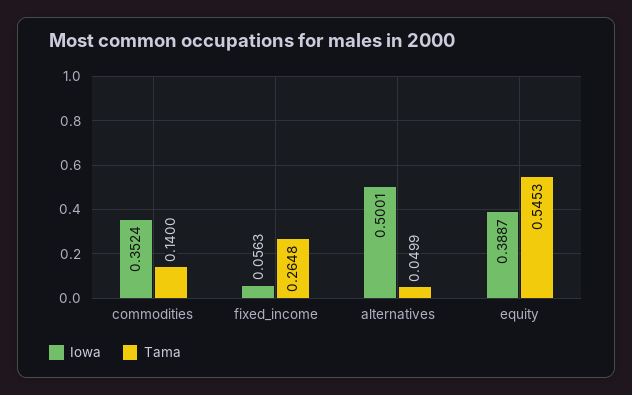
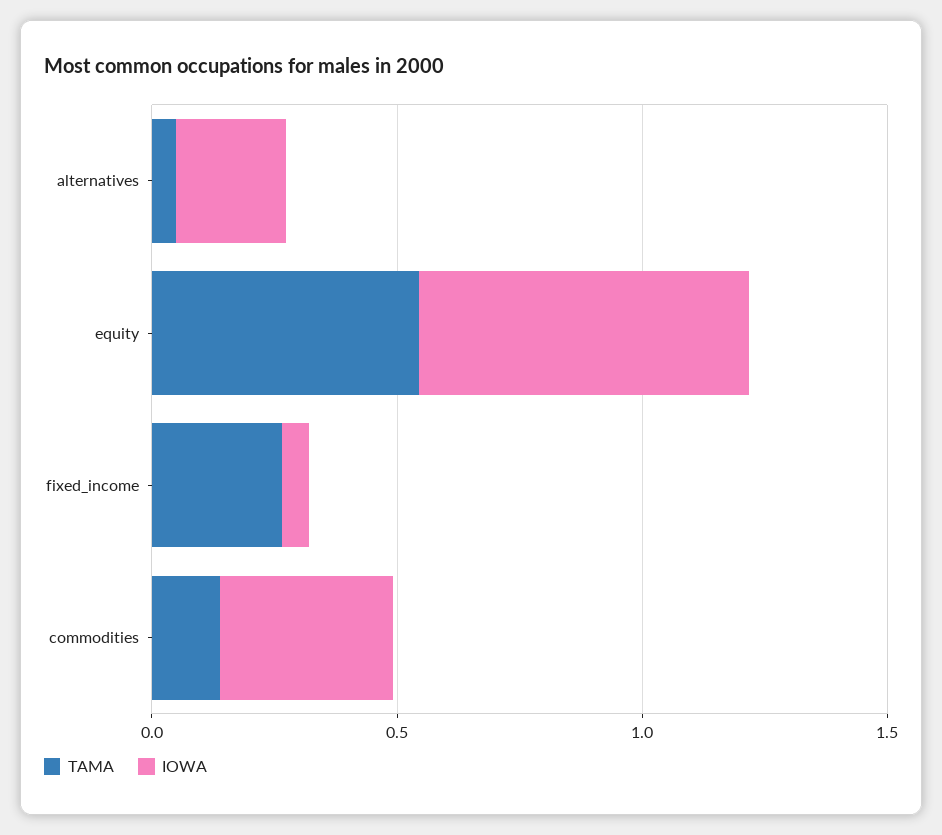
Iowa, alternatives: 0.5001 -> 0.2
Iowa, equity: 0.3887 -> 0.7

